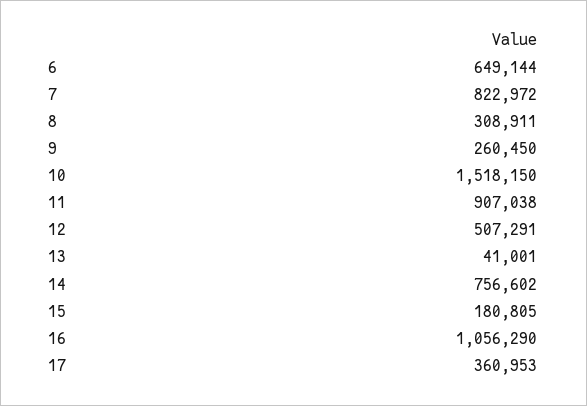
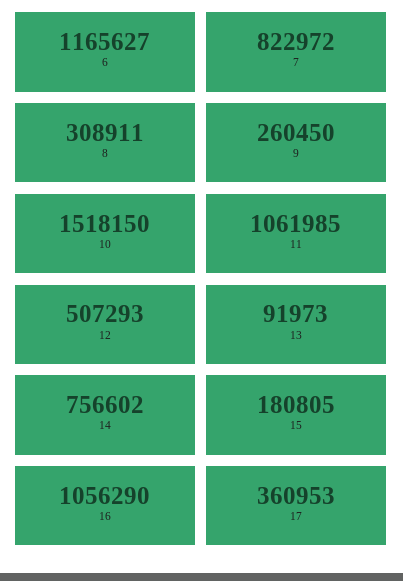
6: 649144 -> 1165627
11: 907038 -> 1061985
12: 507291 -> 507293
13: 41001 -> 91973

